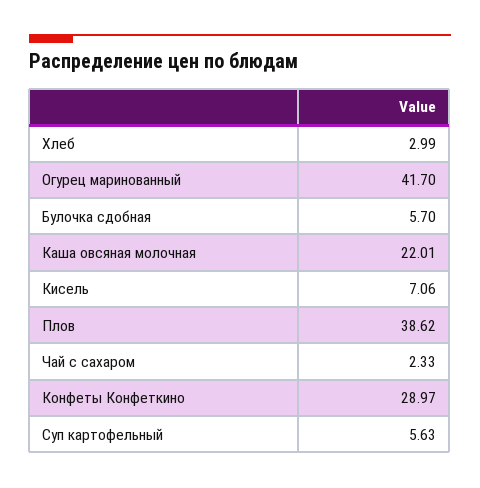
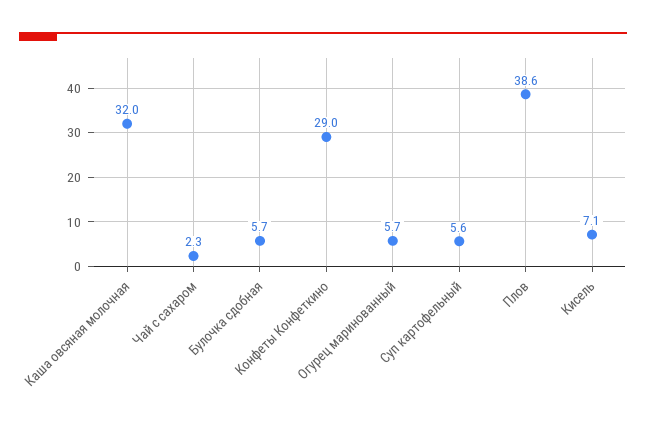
Хлеб: 2.99 -> none
Огурец маринованный: 41.7 -> 5.7
Каша овсяная молочная: 22.01 -> 32

